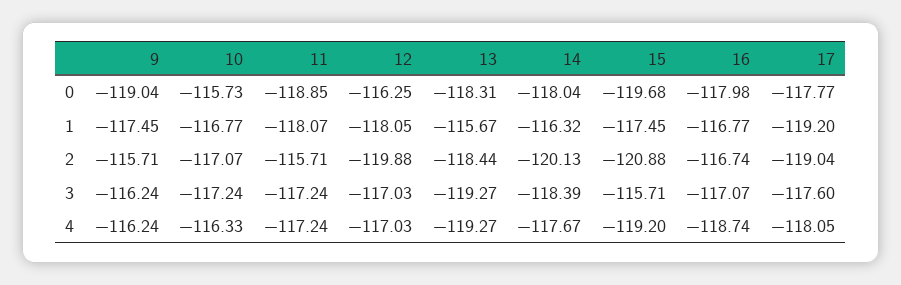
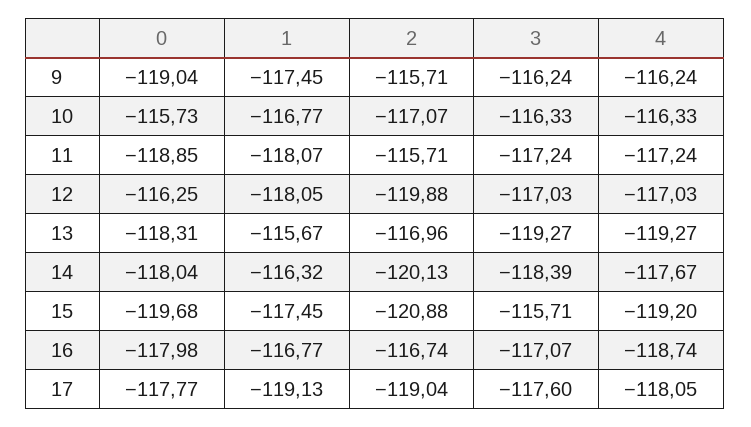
17, 1: -119.2 -> -119.13
13, 2: -118.44 -> -116.96
10, 3: -117.24 -> -116.33

